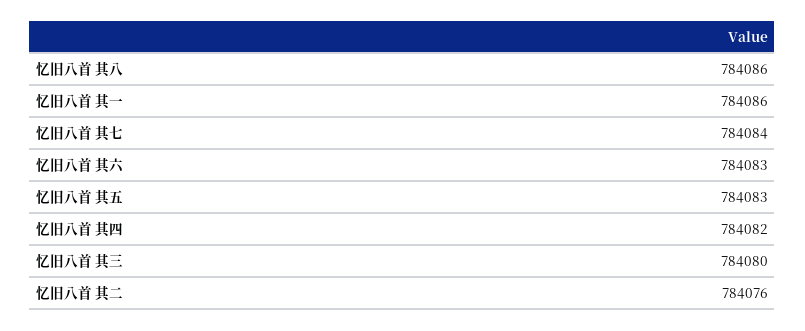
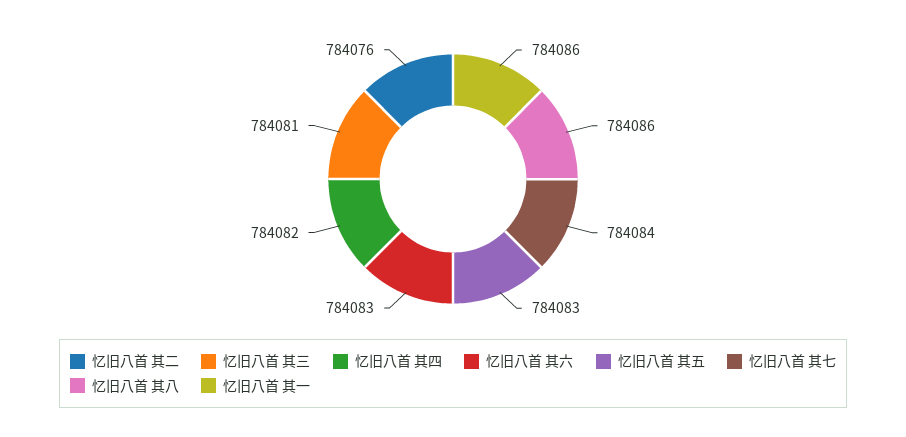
忆旧八首 其三: 784080 -> 784081

